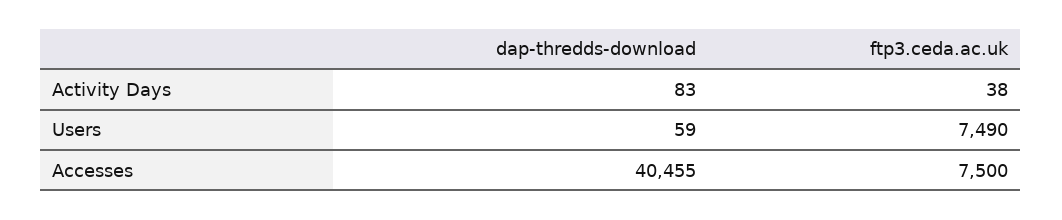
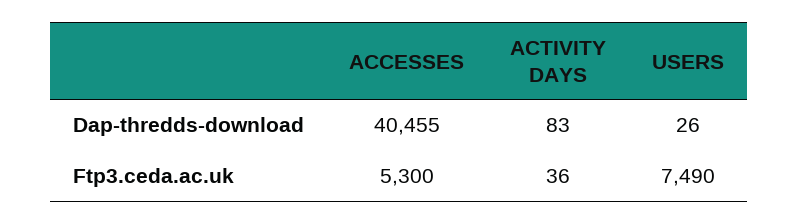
ftp3.ceda.ac.uk, Activity Days: 38 -> 36
dap-thredds-download, Users: 59 -> 26
ftp3.ceda.ac.uk, Accesses: 7500 -> 5300

